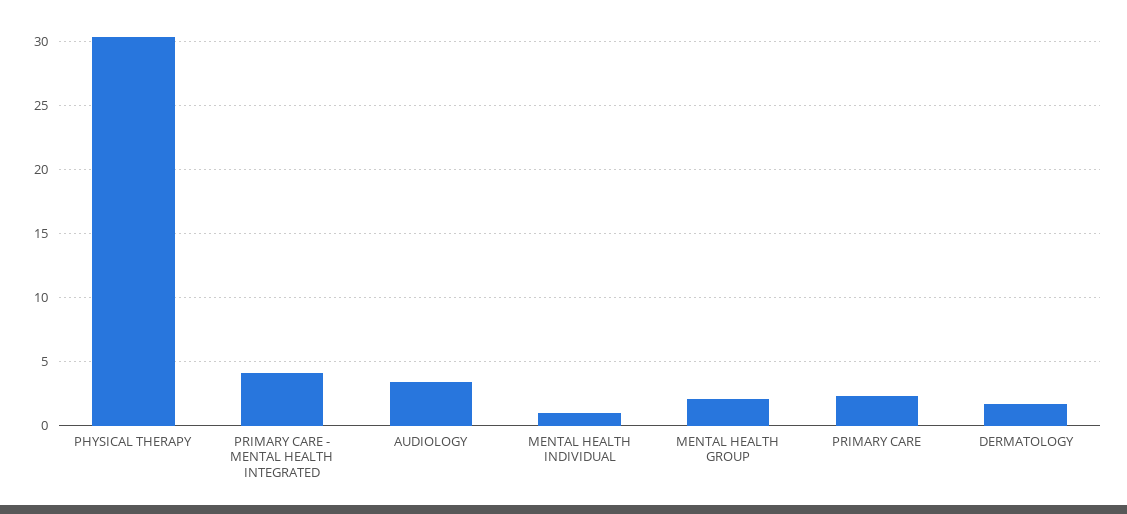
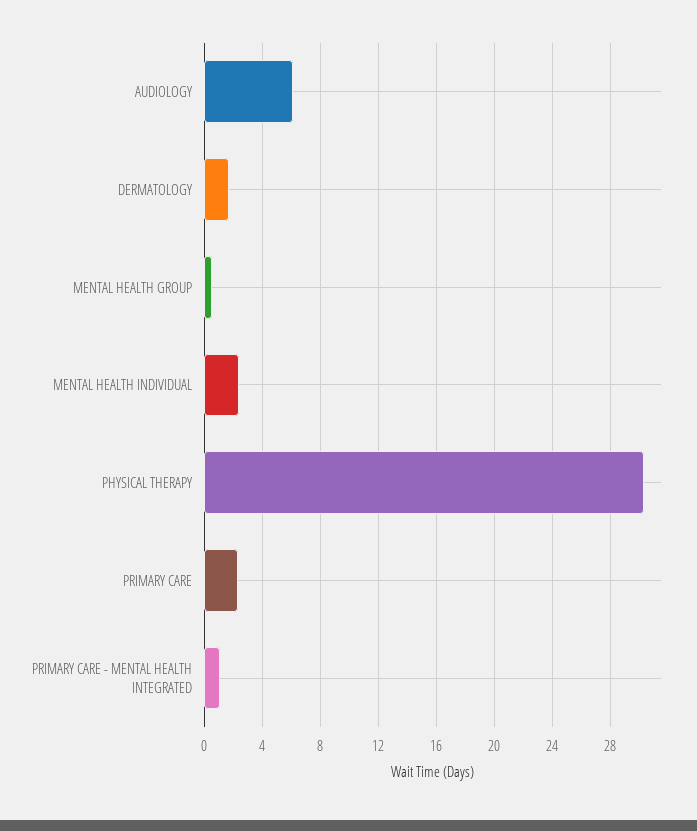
PRIMARY CARE - MENTAL HEALTH INTEGRATED: 4 -> 1
AUDIOLOGY: 3.5 -> 6
MENTAL HEALTH INDIVIDUAL: 1 -> 2.5
MENTAL HEALTH GROUP: 2 -> 0.5

